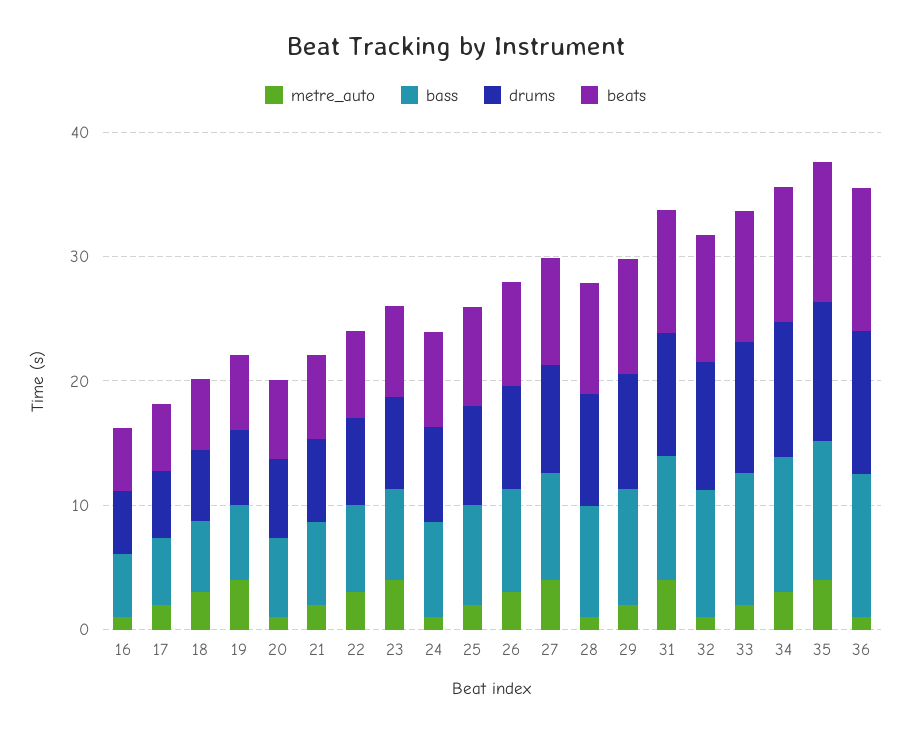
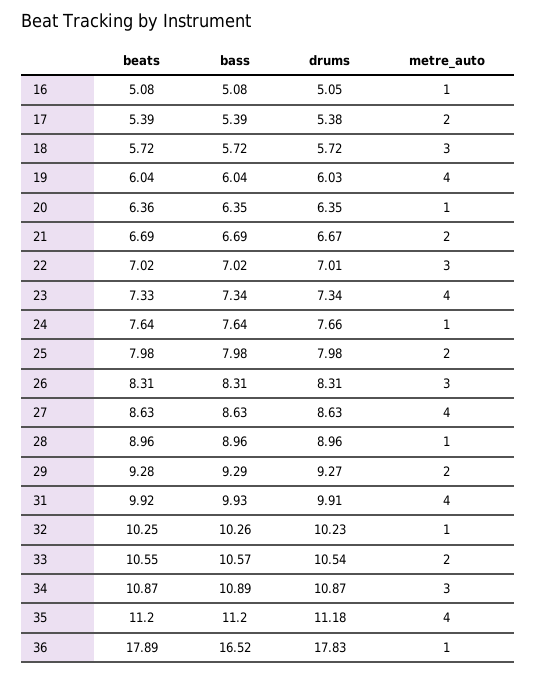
bass, 36: 12 -> 16.52
drums, 36: 12 -> 17.83
beats, 36: 12 -> 17.89

